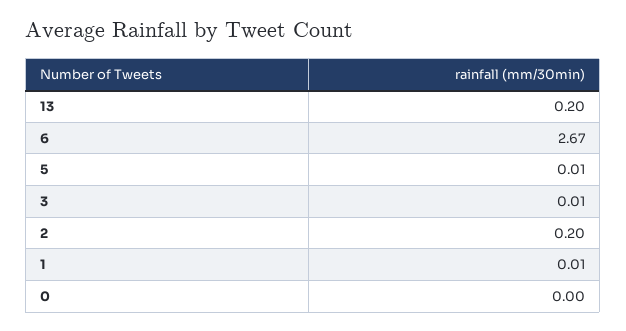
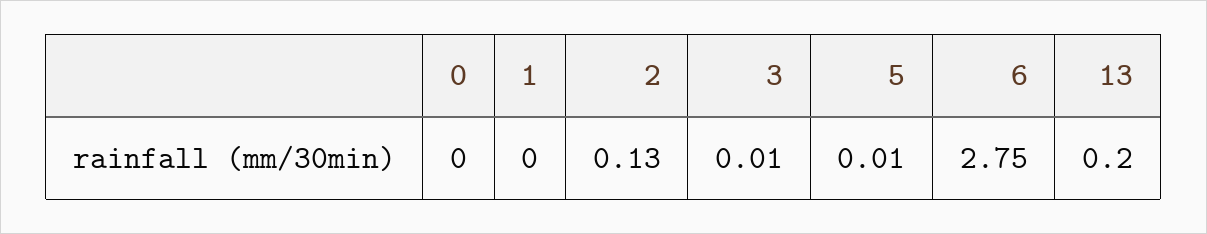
6: 2.67 -> 2.75
2: 0.2 -> 0.13
1: 0.01 -> 0

